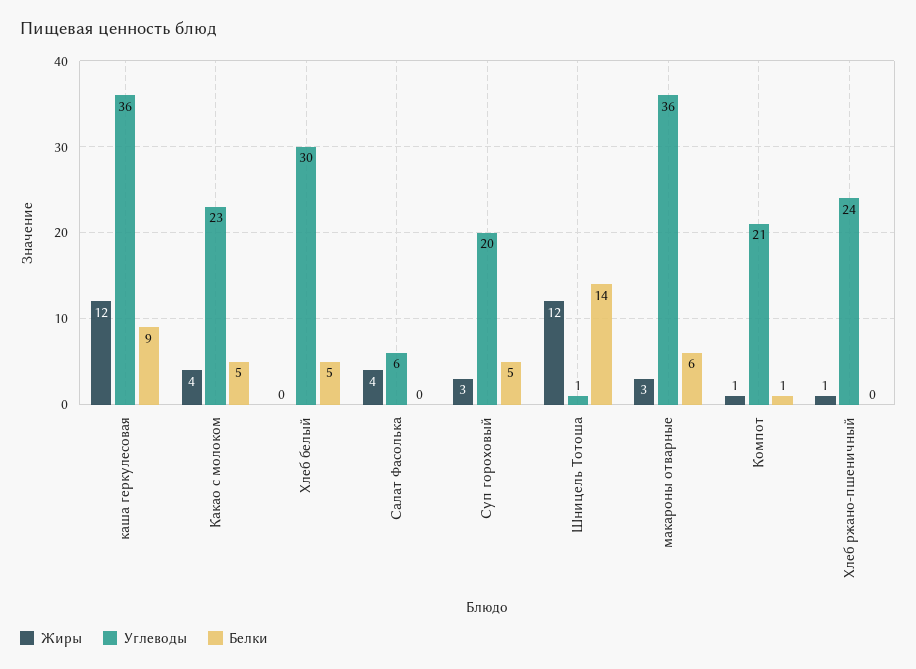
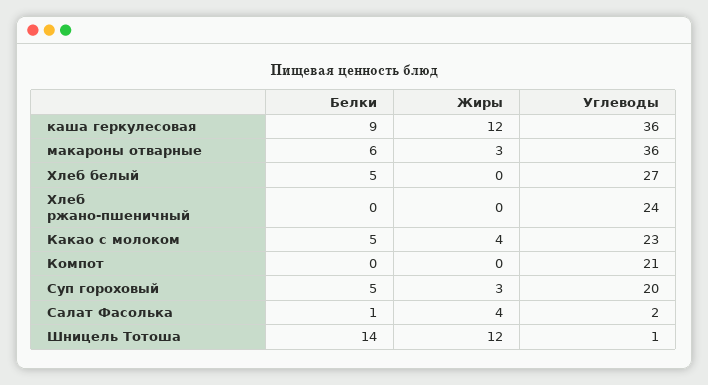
Углеводы, Хлеб белый: 30 -> 27
Углеводы, Салат Фасолька: 6 -> 2
Белки, Салат Фасолька: 0 -> 1
Жиры, Компот: 1 -> 0
Белки, Компот: 1 -> 0
Жиры, Хлеб ржано-пшеничный: 1 -> 0

